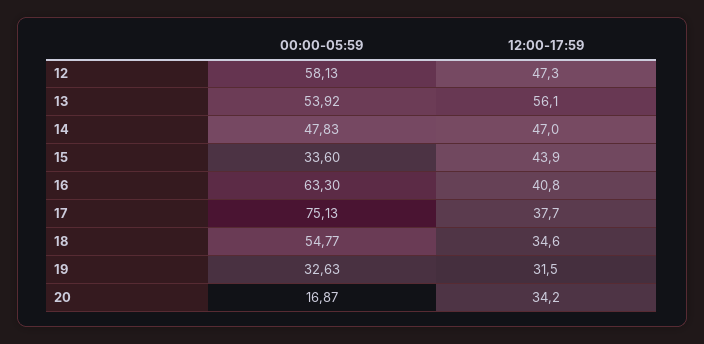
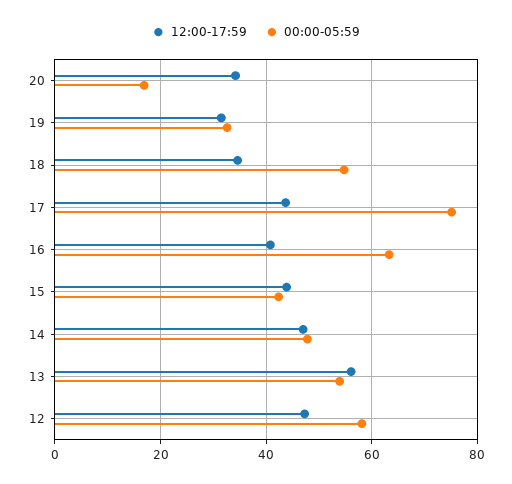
00:00-05:59, 15: 33.6 -> 42
12:00-17:59, 17: 37.7 -> 44

